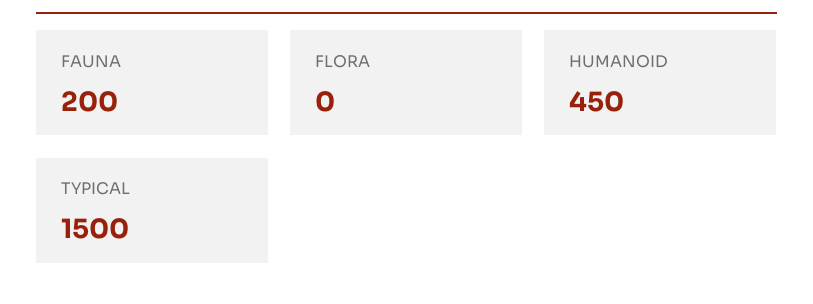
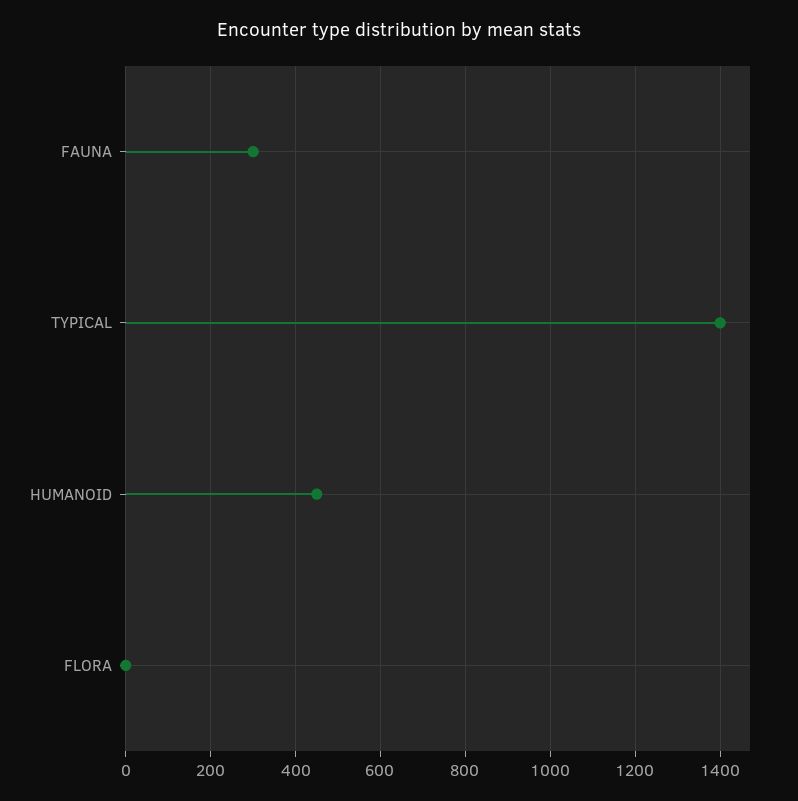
FAUNA: 200 -> 300
TYPICAL: 1500 -> 1400

